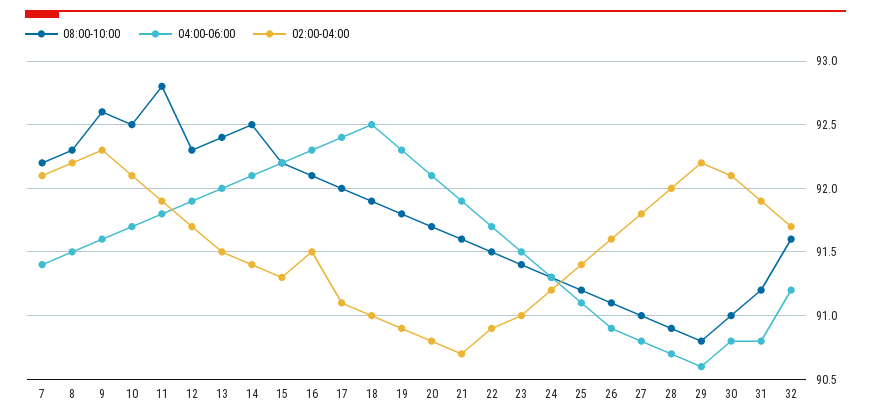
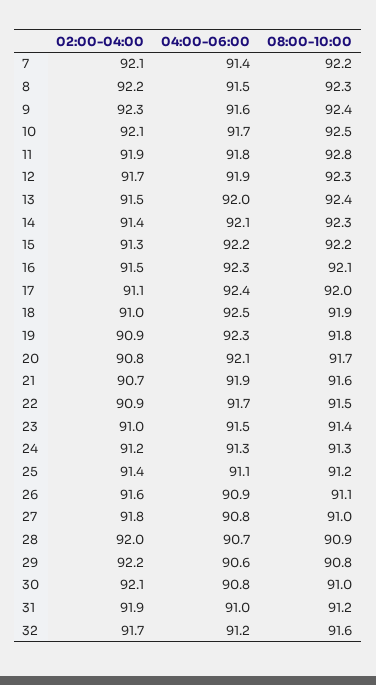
08:00-10:00, 9: 92.6 -> 92.4
08:00-10:00, 14: 92.5 -> 92.3
04:00-06:00, 31: 90.8 -> 91

